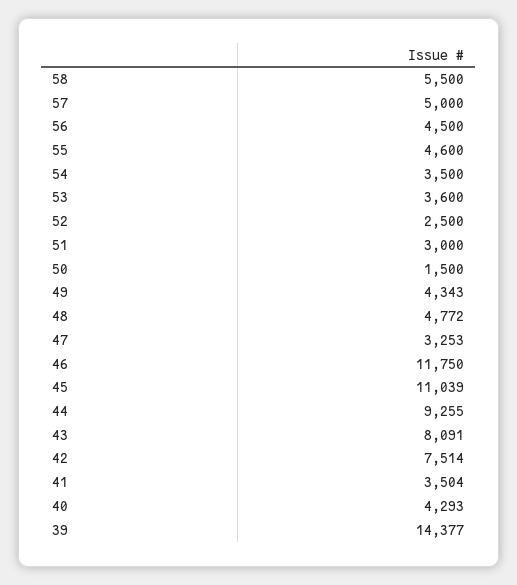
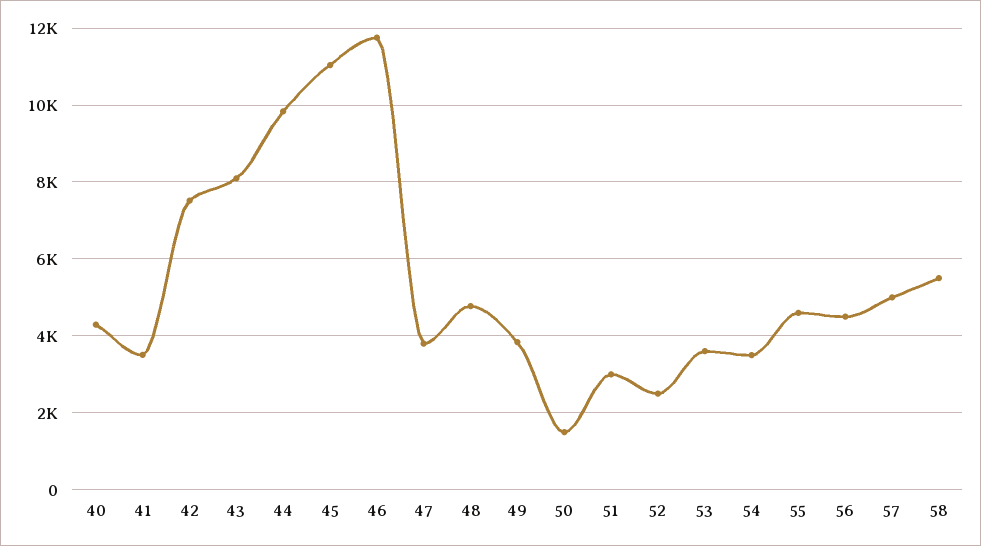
49: 4343 -> 3800
47: 3253 -> 3800
44: 9255 -> 9800
39: 14377 -> none

